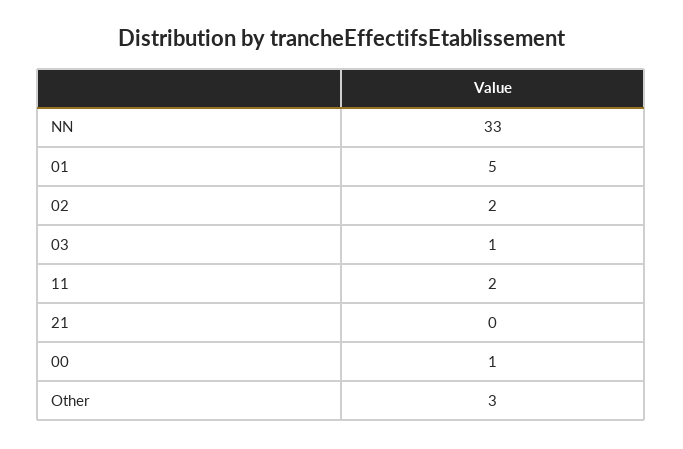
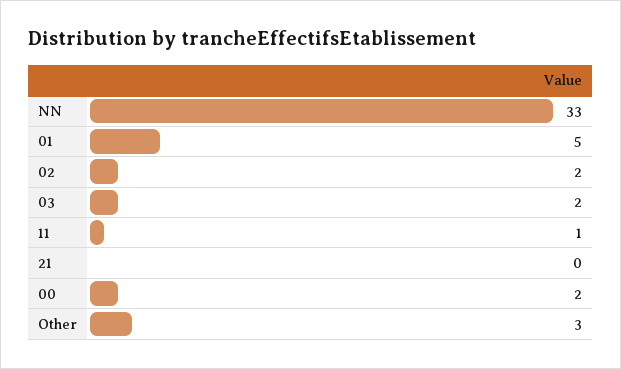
03: 1 -> 2
11: 2 -> 1
00: 1 -> 2

